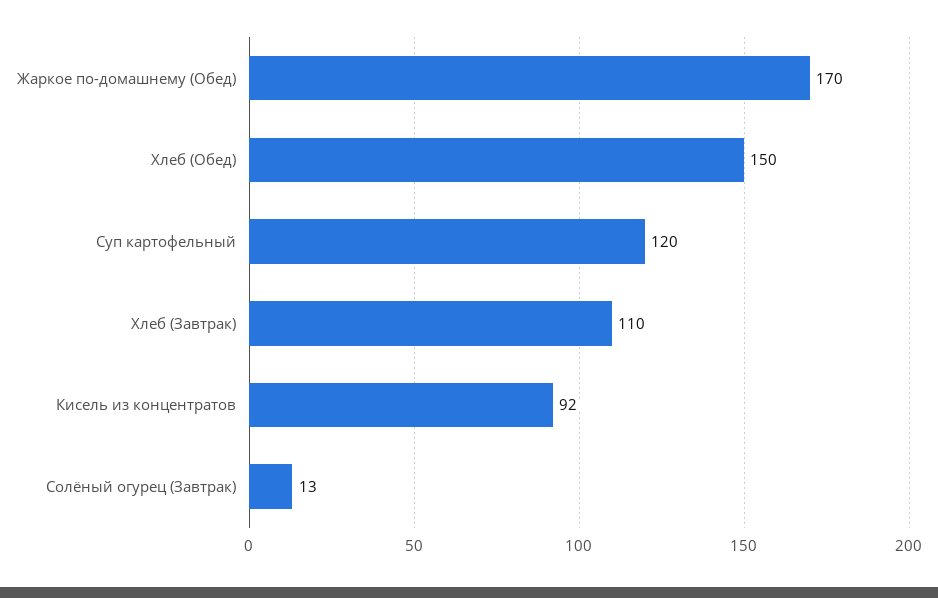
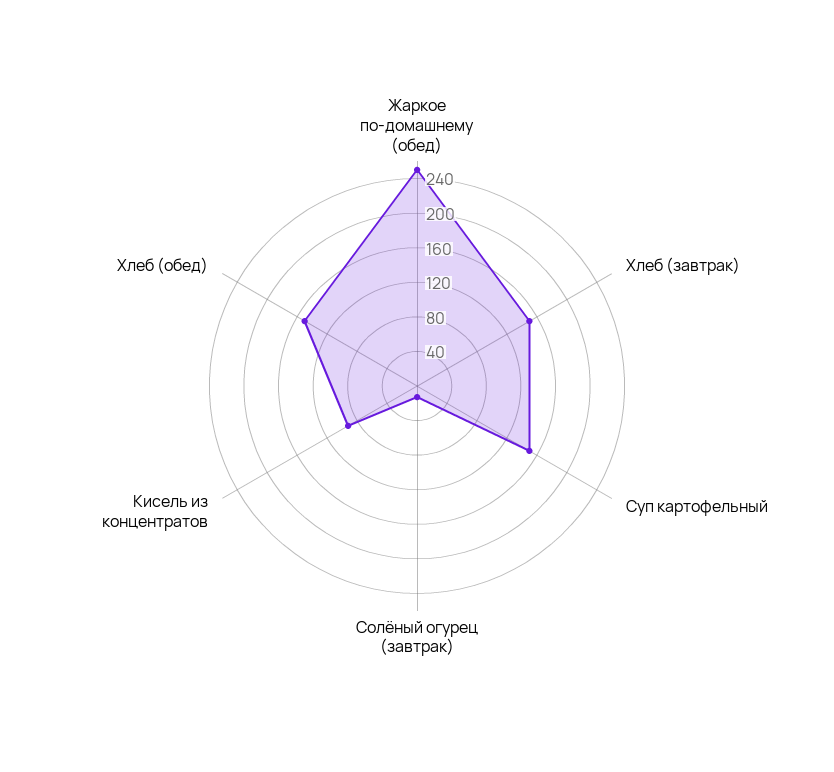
Жаркое по-домашнему (Обед): 170 -> 250
Суп картофельный: 120 -> 150
Хлеб (Завтрак): 110 -> 150

